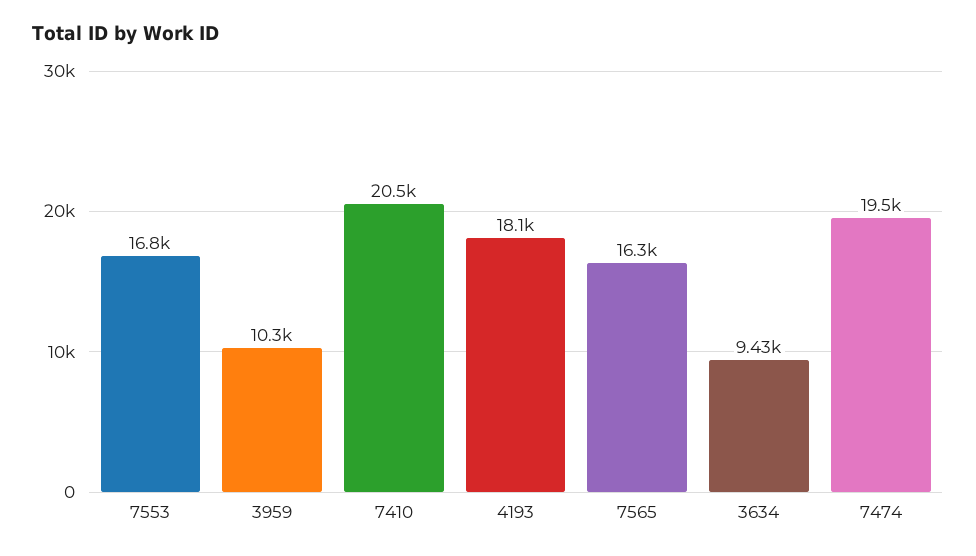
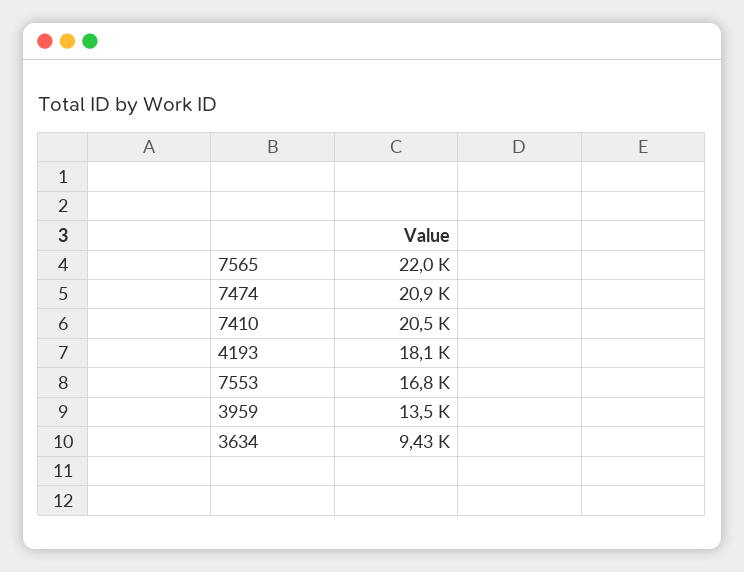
3959: 10300 -> 13500
7565: 16300 -> 22000
7474: 19500 -> 20900

